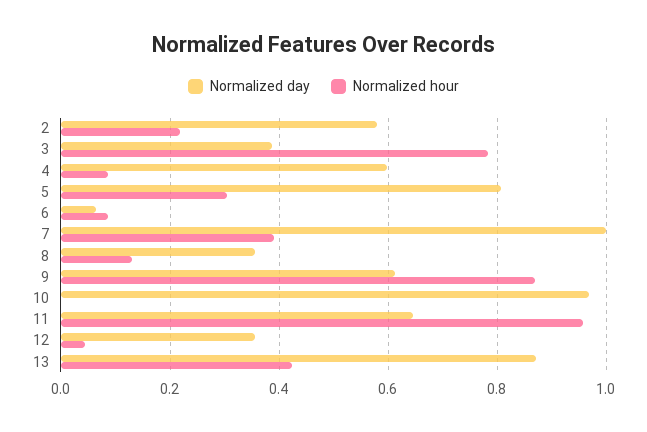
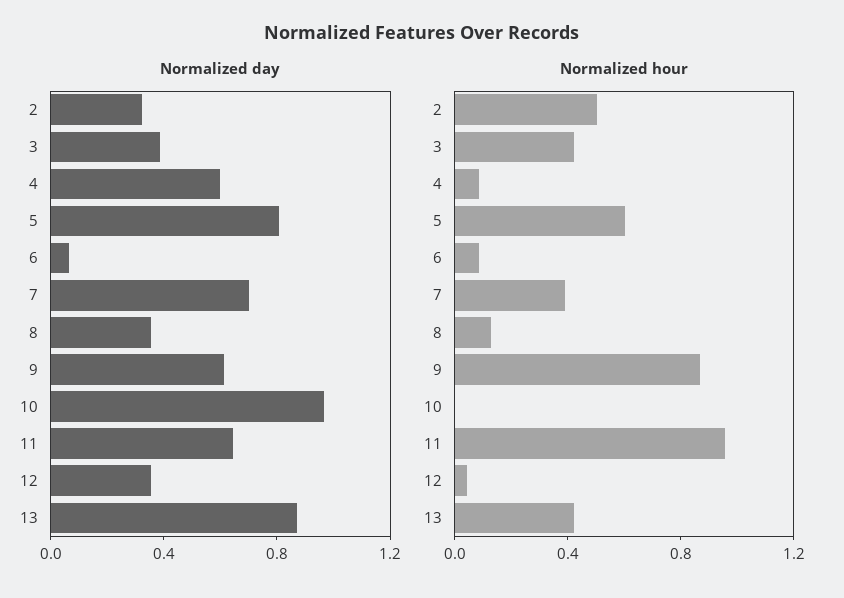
Normalized day, 2: 0.58 -> 0.3
Normalized hour, 2: 0.22 -> 0.5
Normalized hour, 3: 0.78 -> 0.4
Normalized hour, 5: 0.3 -> 0.6
Normalized day, 7: 1 -> 0.7

